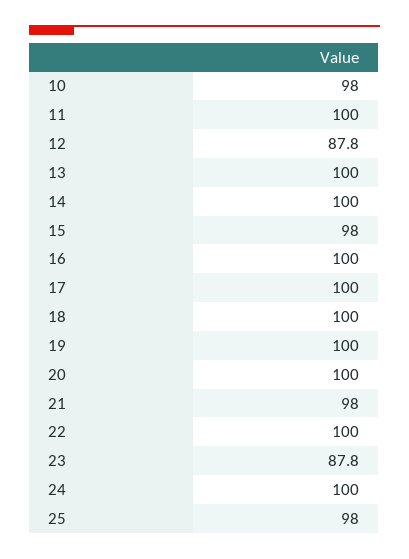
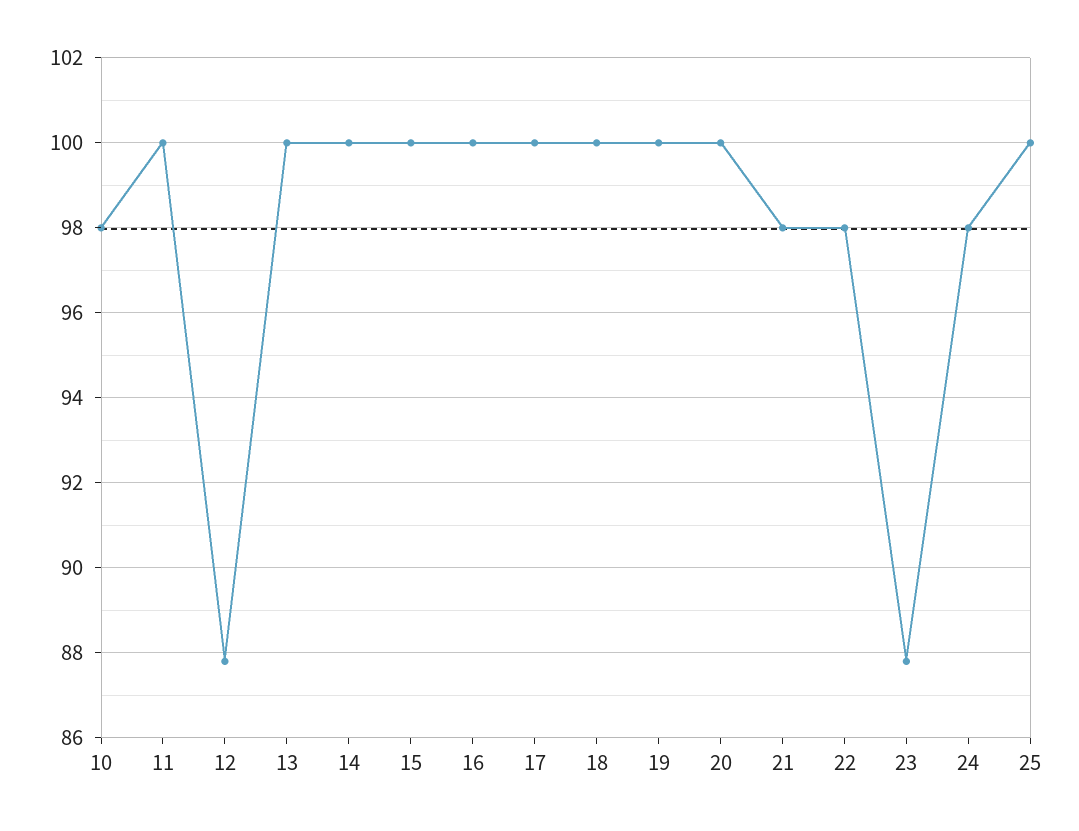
15: 98 -> 100
22: 100 -> 98
24: 100 -> 98
25: 98 -> 100

